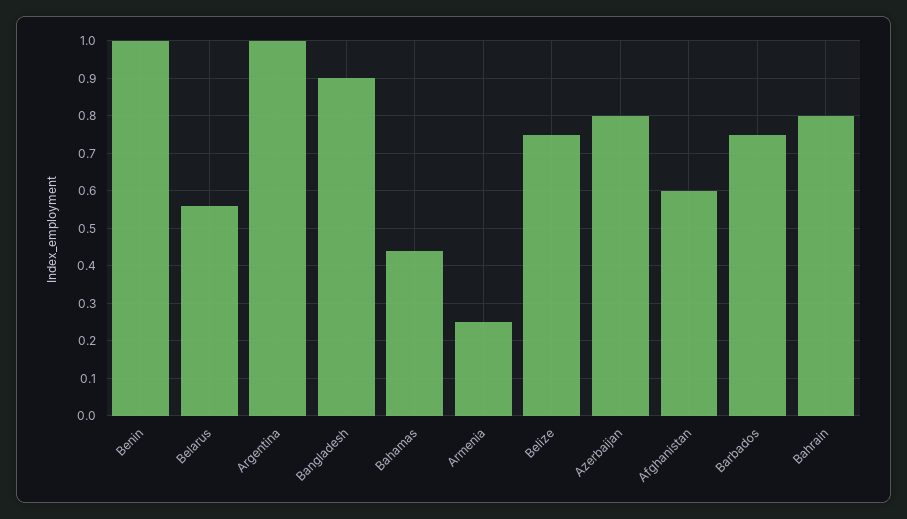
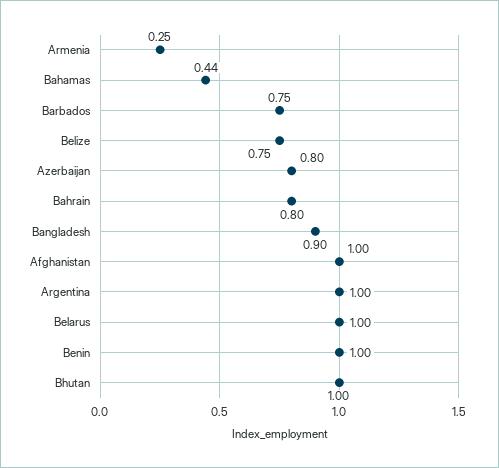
Belarus: 0.55 -> 1
Afghanistan: 0.6 -> 1
Bhutan: none -> 1

